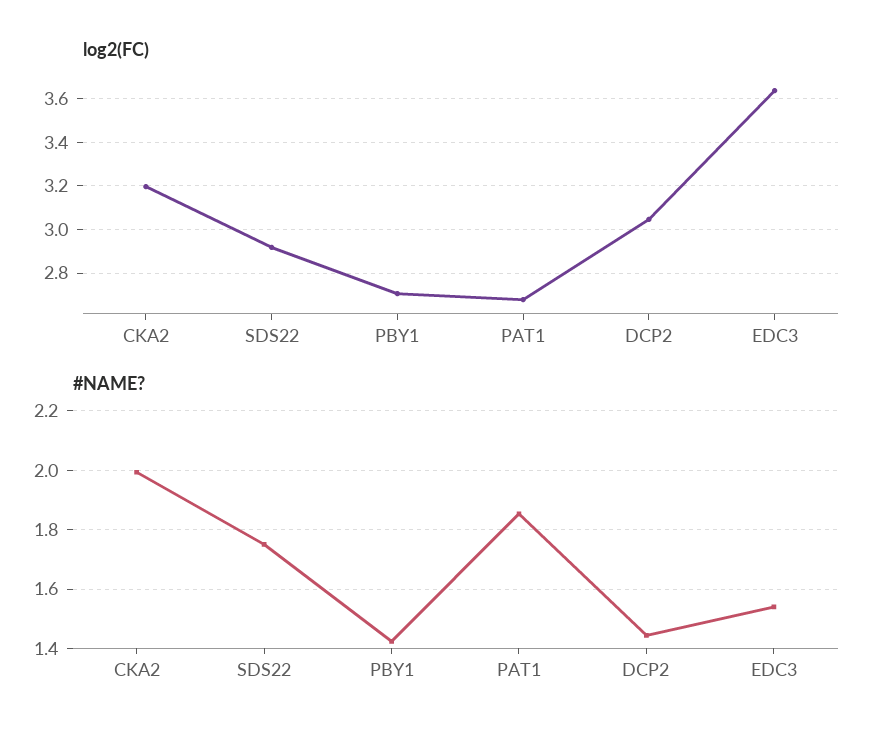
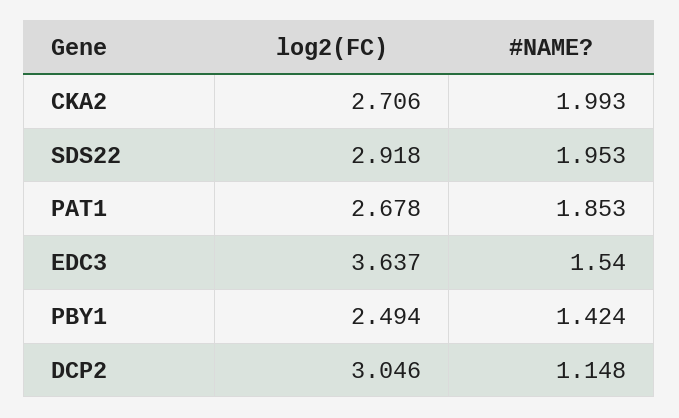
log2(FC), CKA2: 3.2 -> 2.706
log2(FC), PBY1: 2.7 -> 2.494
#NAME?, SDS22: 1.75 -> 1.953
#NAME?, DCP2: 1.45 -> 1.148

